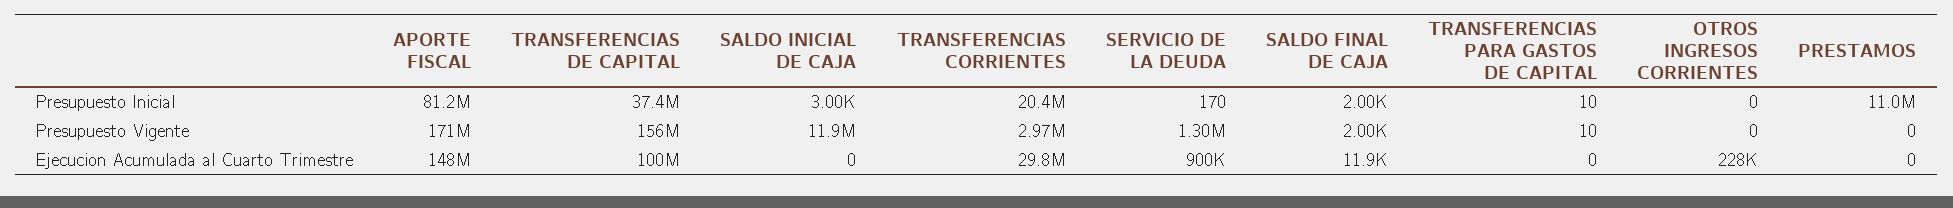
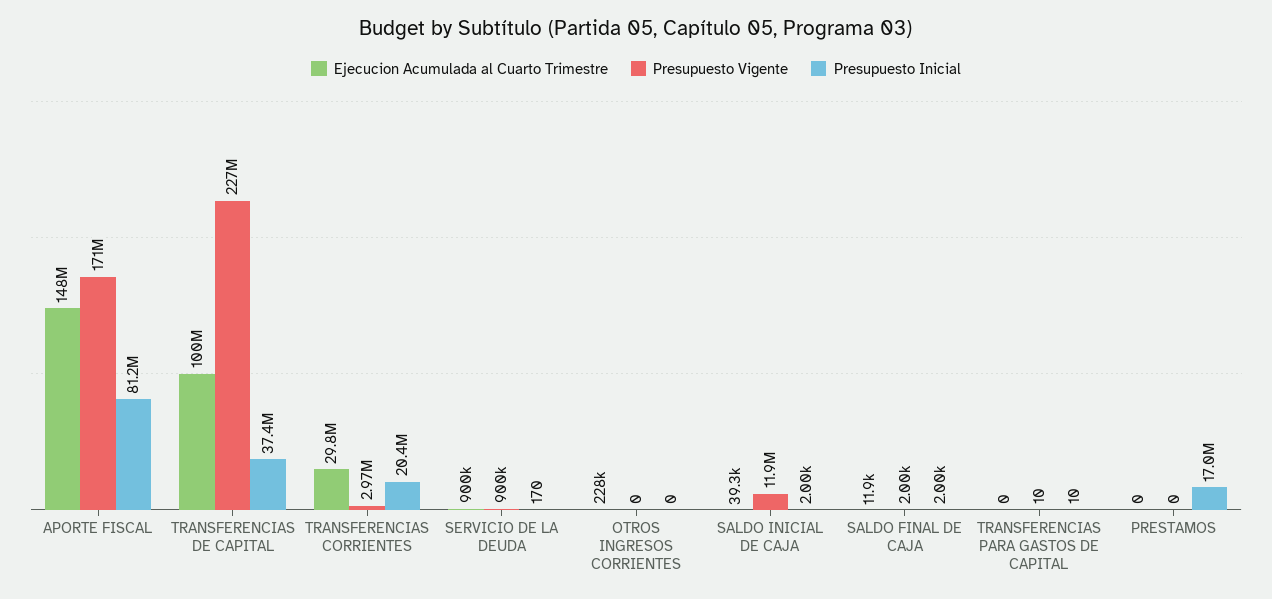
Presupuesto Inicial, SALDO INICIAL DE CAJA: 3000 -> 2000
Presupuesto Inicial, PRESTAMOS: 11000000 -> 17000000
Presupuesto Vigente, TRANSFERENCIAS DE CAPITAL: 156000000 -> 227000000
Presupuesto Vigente, SERVICIO DE LA DEUDA: 1300000 -> 900000
Ejecucion Acumulada al Cuarto Trimestre, SALDO INICIAL DE CAJA: 0 -> 39300

